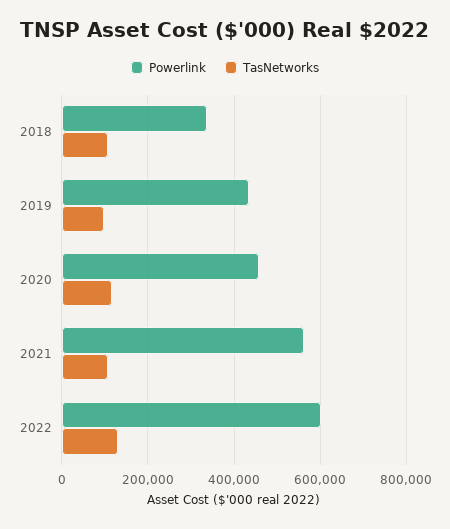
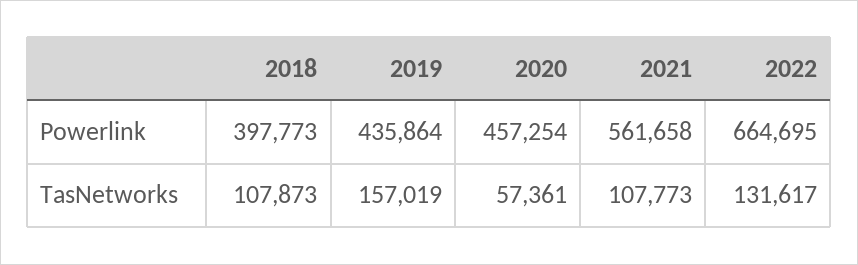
Powerlink, 2018: 340000 -> 397773
TasNetworks, 2019: 100000 -> 157019
TasNetworks, 2020: 120000 -> 57361
Powerlink, 2022: 600000 -> 664695

